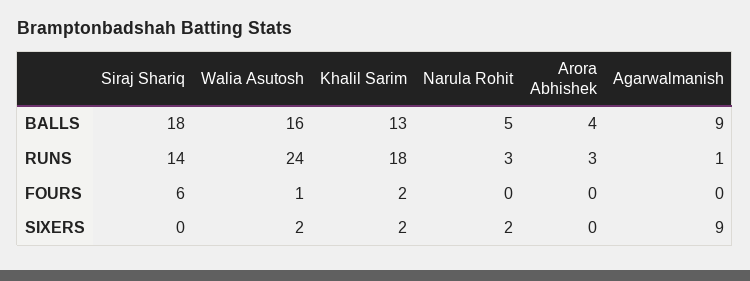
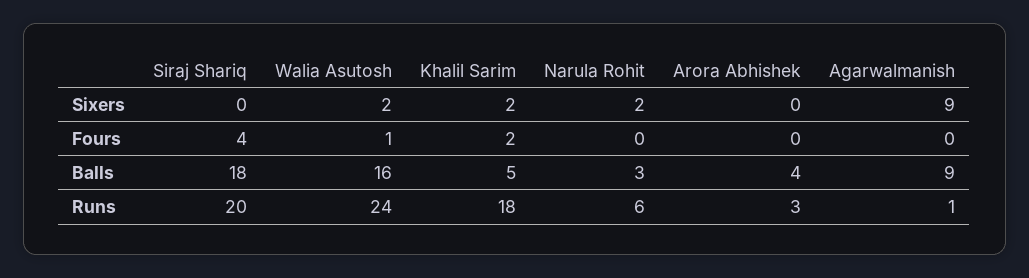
Khalil Sarim, BALLS: 13 -> 5
Narula Rohit, BALLS: 5 -> 3
Siraj Shariq, RUNS: 14 -> 20
Narula Rohit, RUNS: 3 -> 6
Siraj Shariq, FOURS: 6 -> 4

